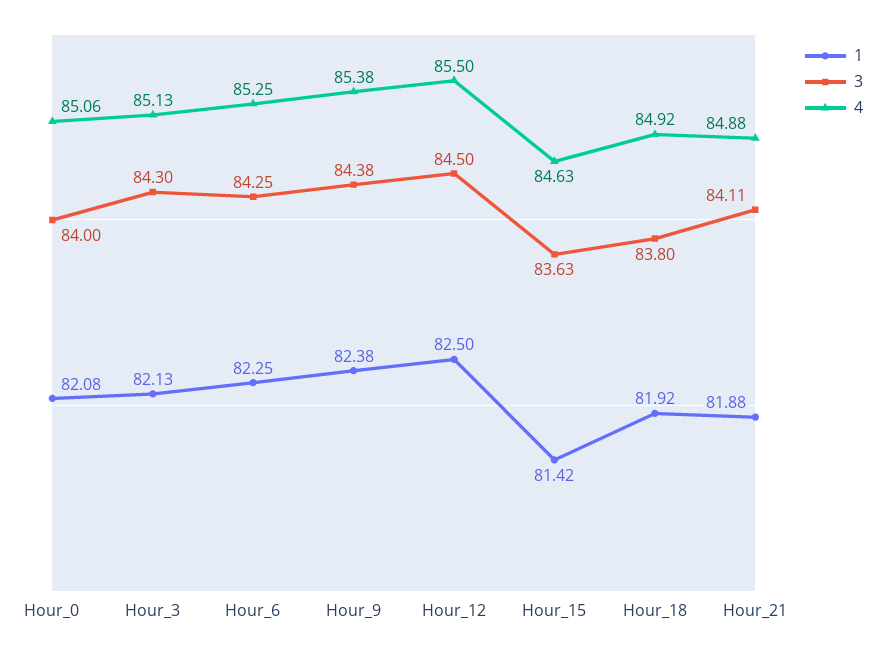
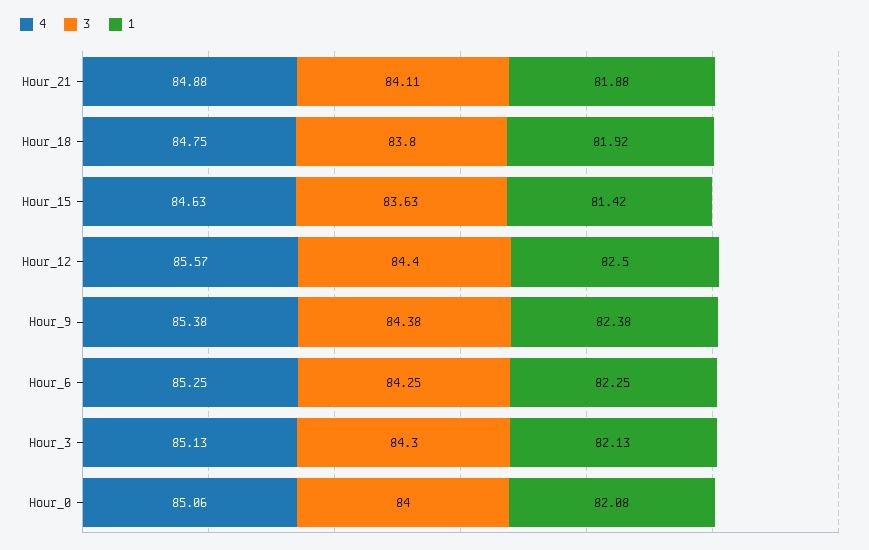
3, Hour_12: 84.5 -> 84.4
4, Hour_12: 85.5 -> 85.57
4, Hour_18: 84.92 -> 84.75

